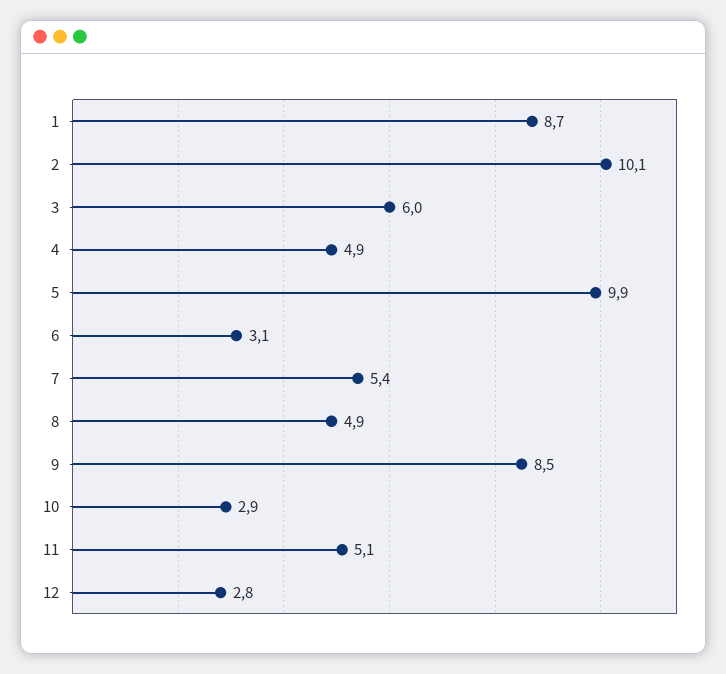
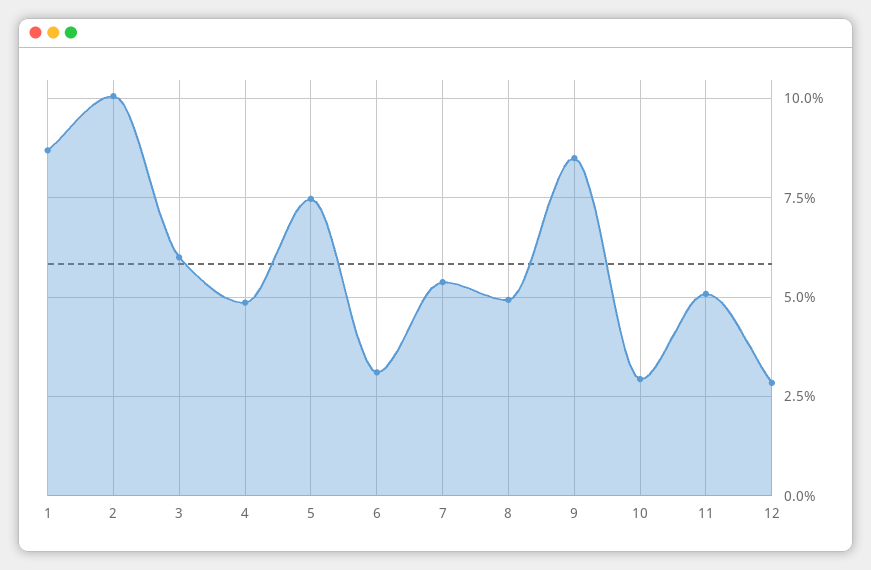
5: 9.9 -> 7.5

